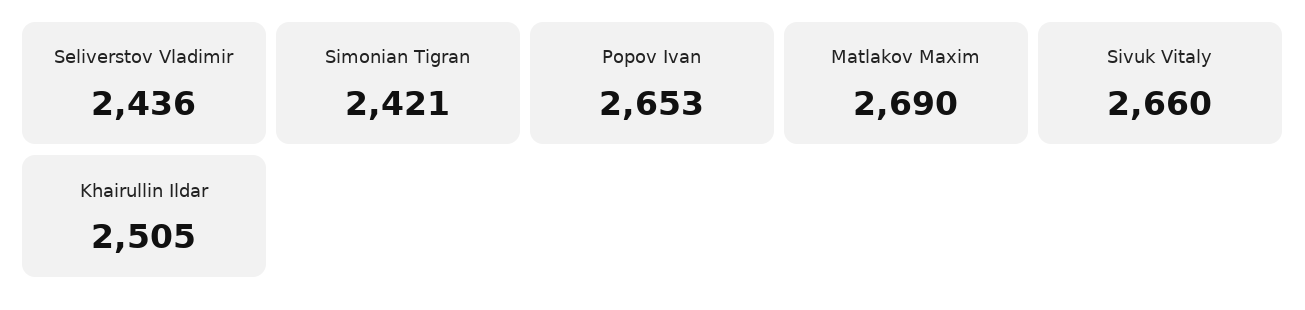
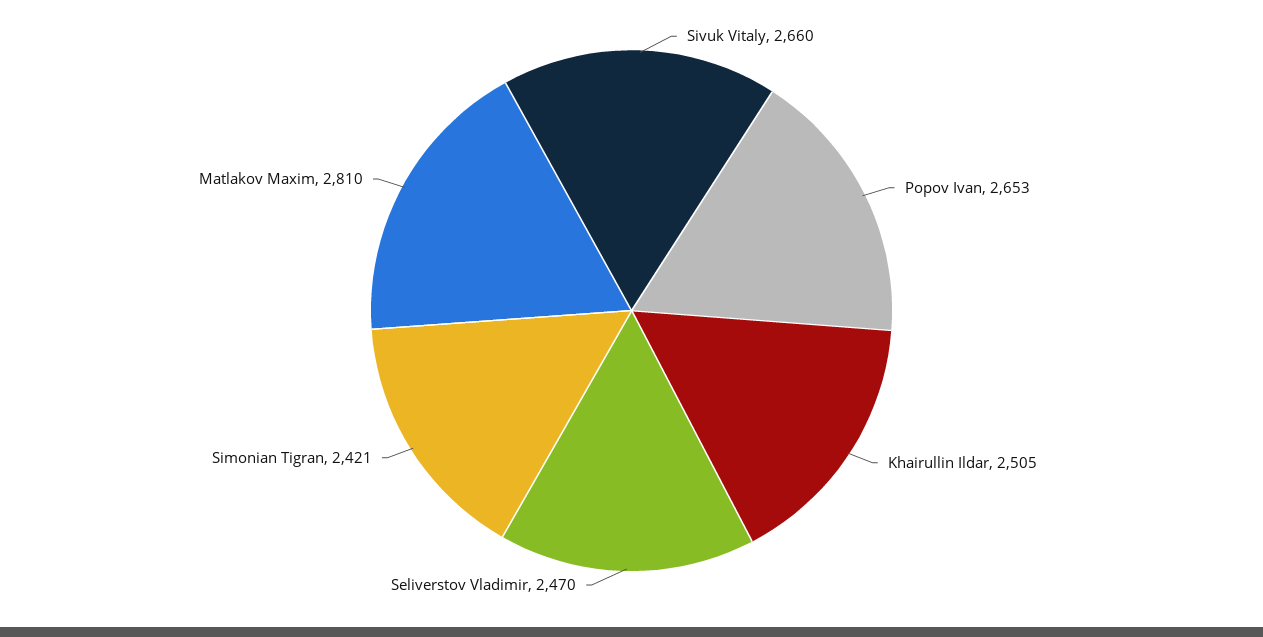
Seliverstov Vladimir: 2436 -> 2470
Matlakov Maxim: 2690 -> 2810

